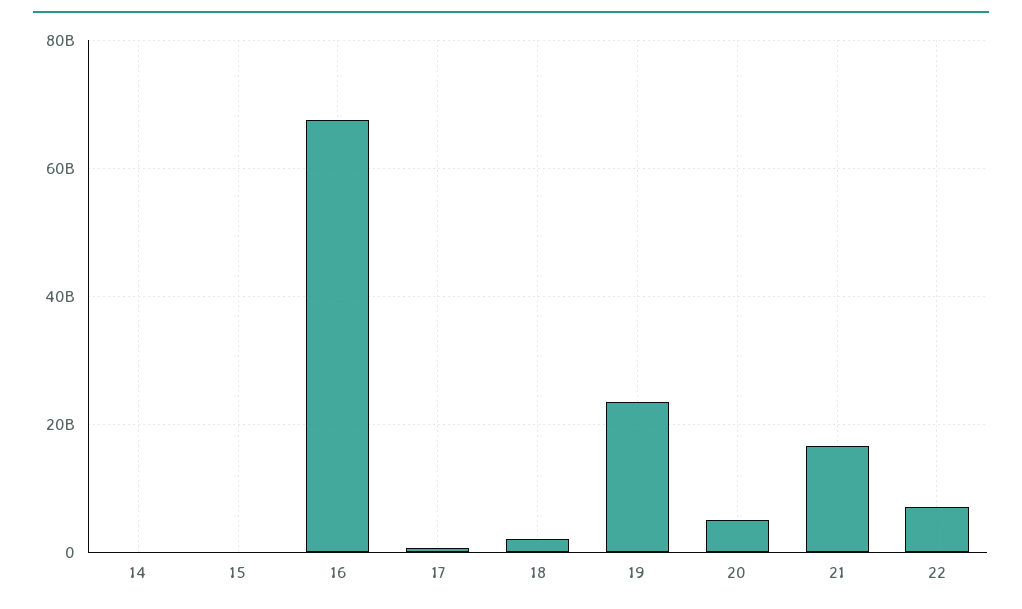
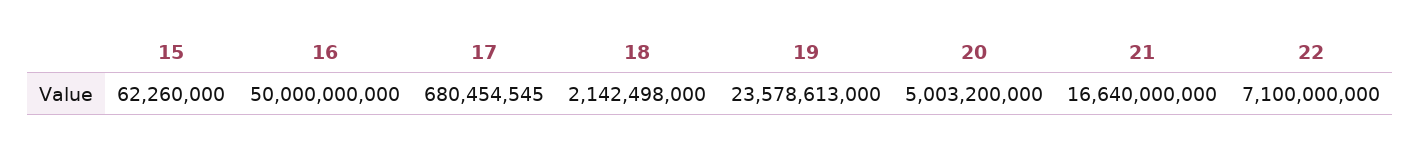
14: 0 -> none
16: 68000000000 -> 50000000000

